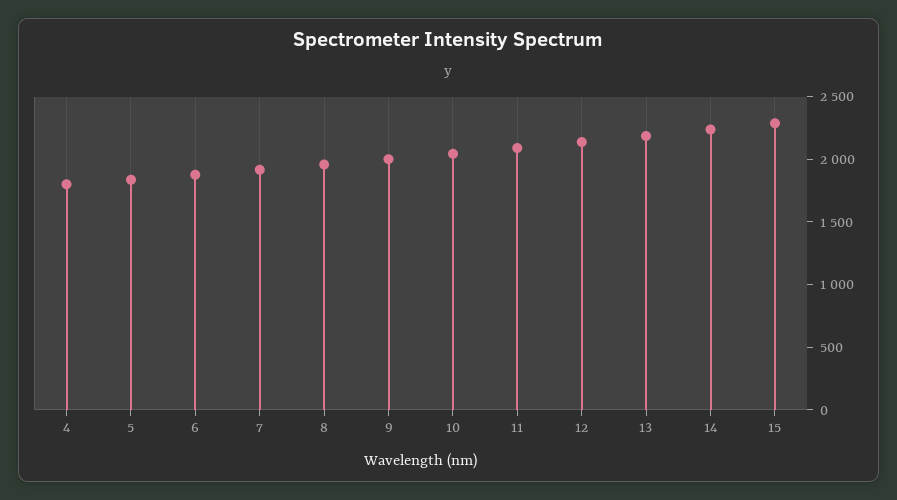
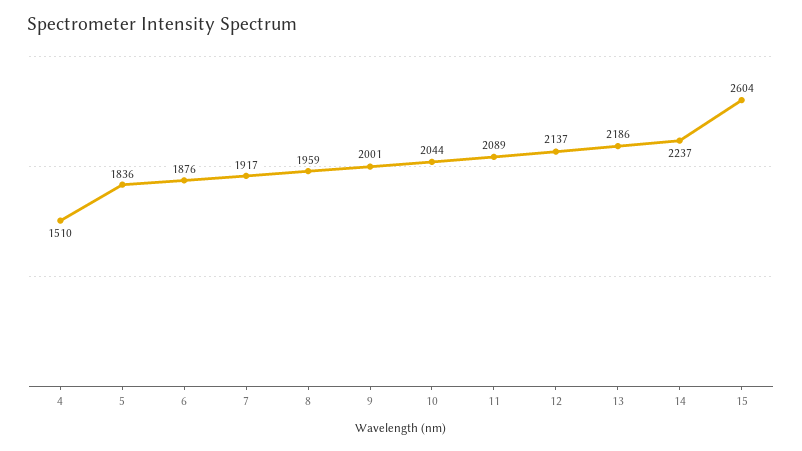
4: 1800 -> 1510
15: 2300 -> 2604

